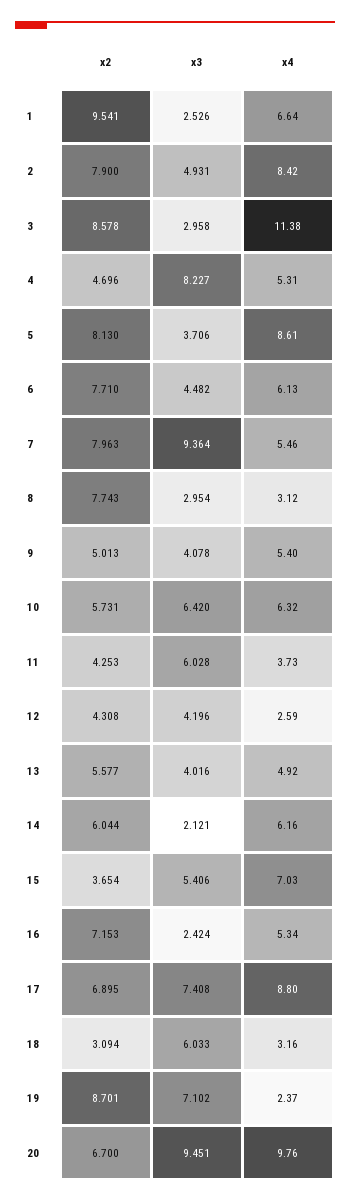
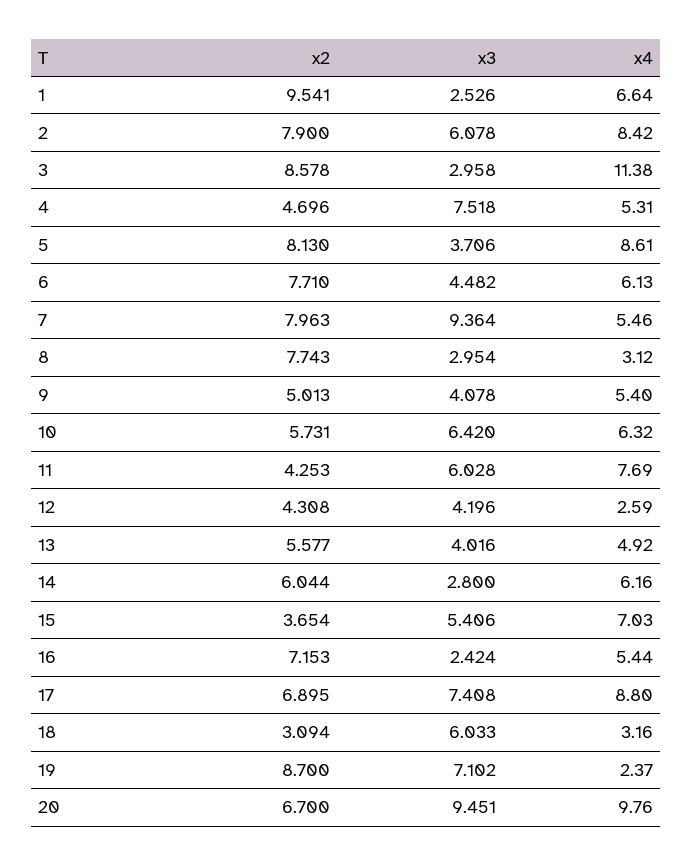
x3, 2: 4.931 -> 6.078
x3, 4: 8.227 -> 7.518
x4, 11: 3.73 -> 7.69
x3, 14: 2.121 -> 2.8
x4, 16: 5.34 -> 5.44
x2, 19: 8.701 -> 8.7

